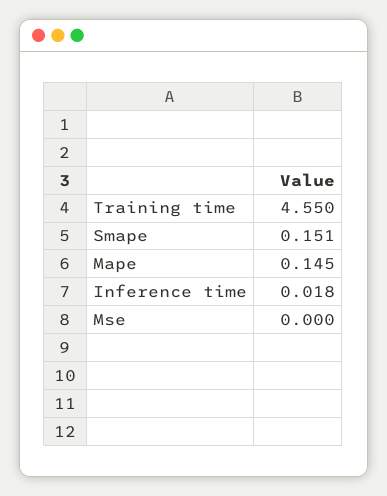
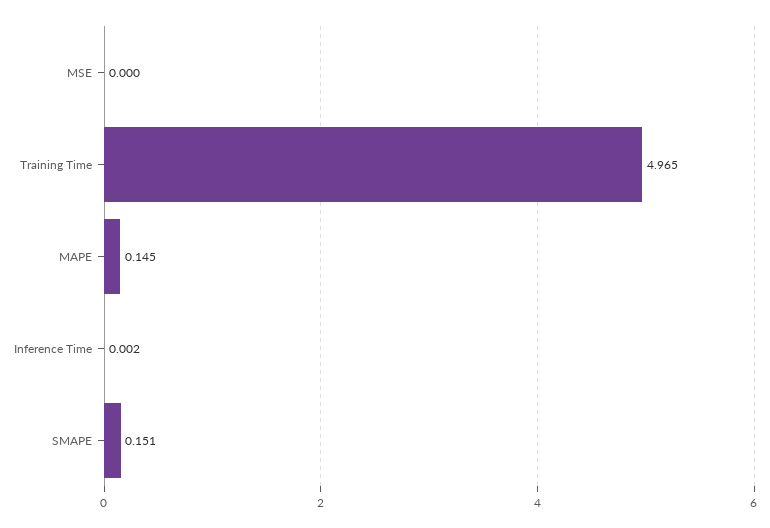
Training time: 4.55 -> 4.965
Inference time: 0.018 -> 0.002

